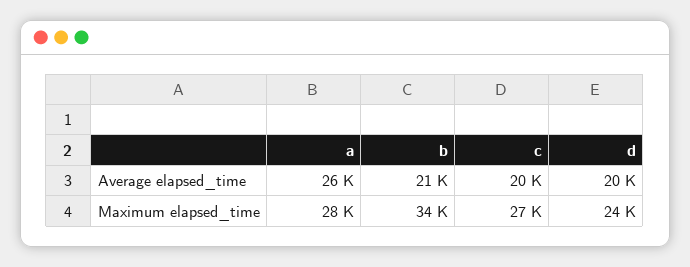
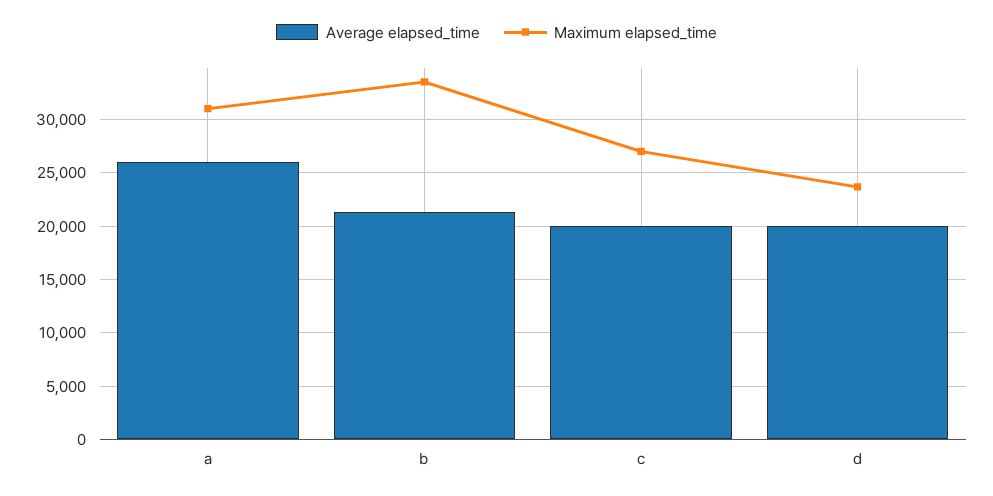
Maximum elapsed_time, a: 28000 -> 31000

